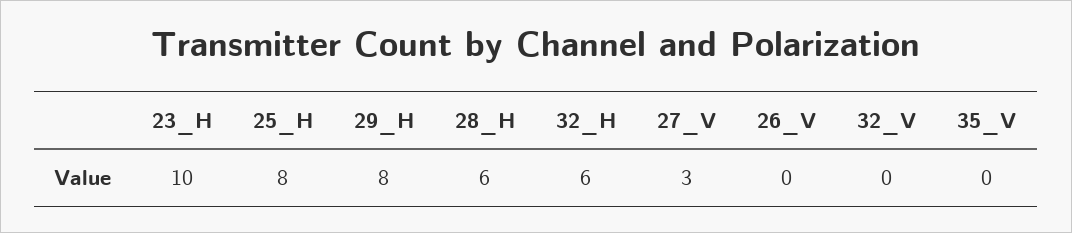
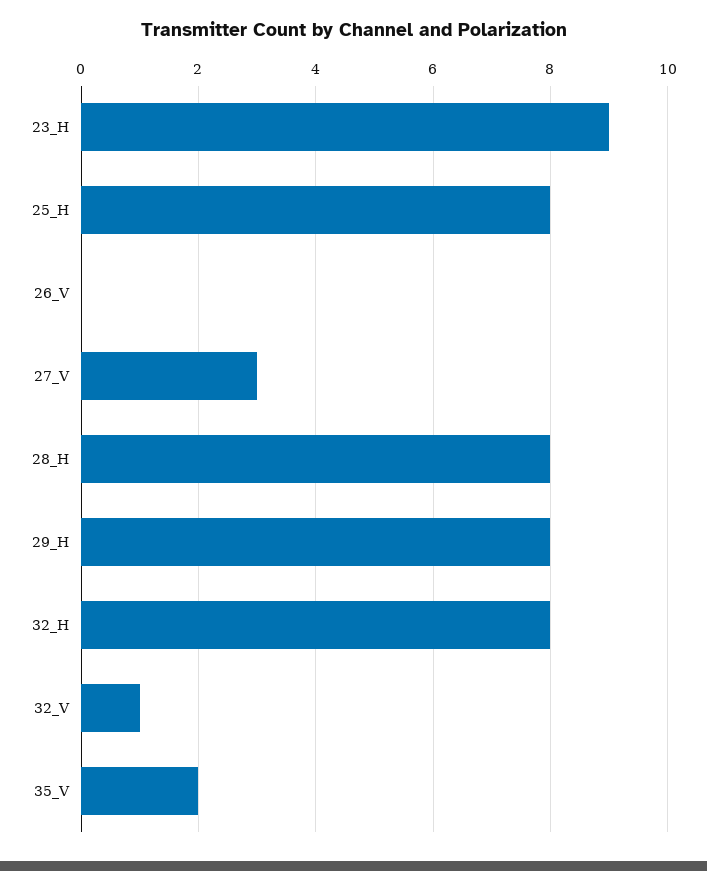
23_H: 10 -> 9
28_H: 6 -> 8
32_H: 6 -> 8
32_V: 0 -> 1
35_V: 0 -> 2

